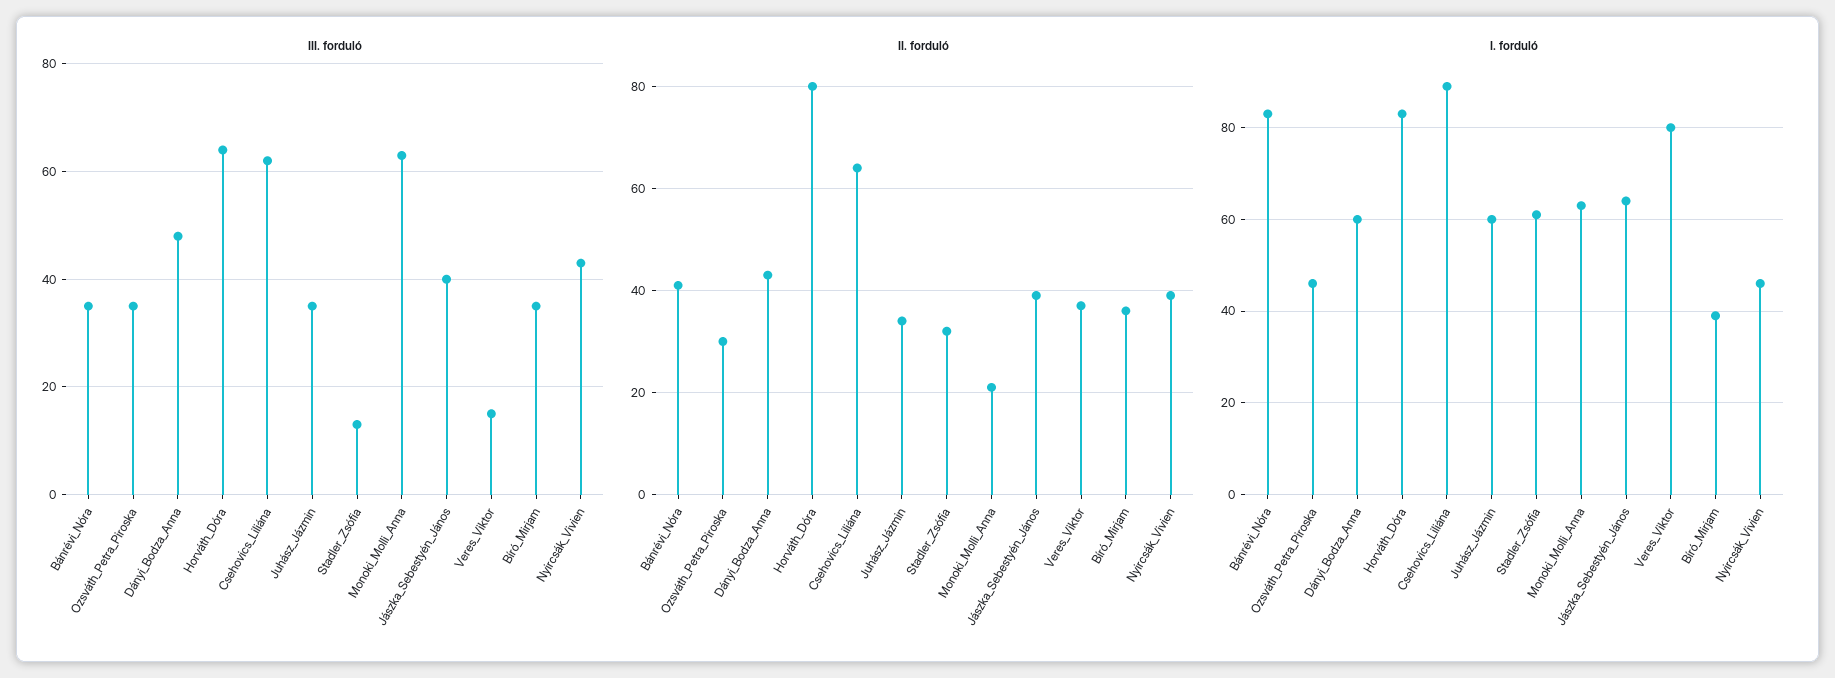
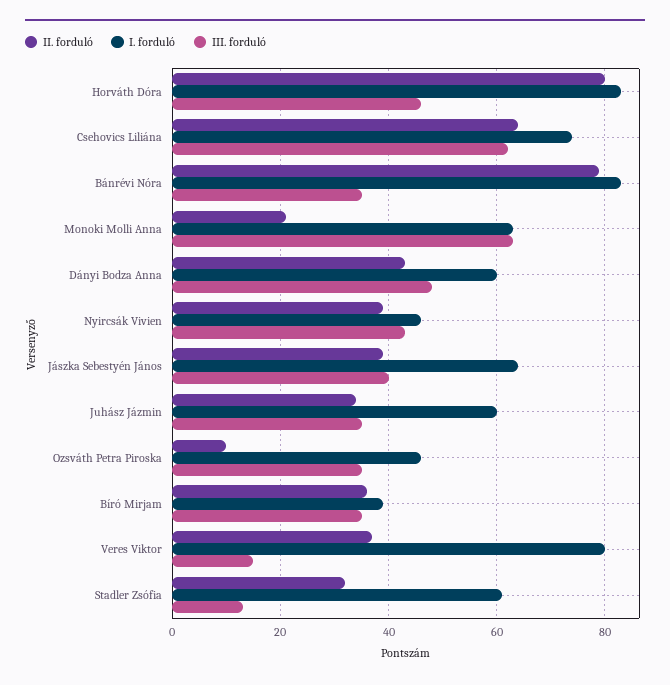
III. forduló, Horváth_Dóra: 65 -> 45
II. forduló, Bánrévi_Nóra: 40 -> 80
II. forduló, Ozsváth_Petra_Piroska: 30 -> 10
I. forduló, Csehovics_Liliána: 90 -> 75

